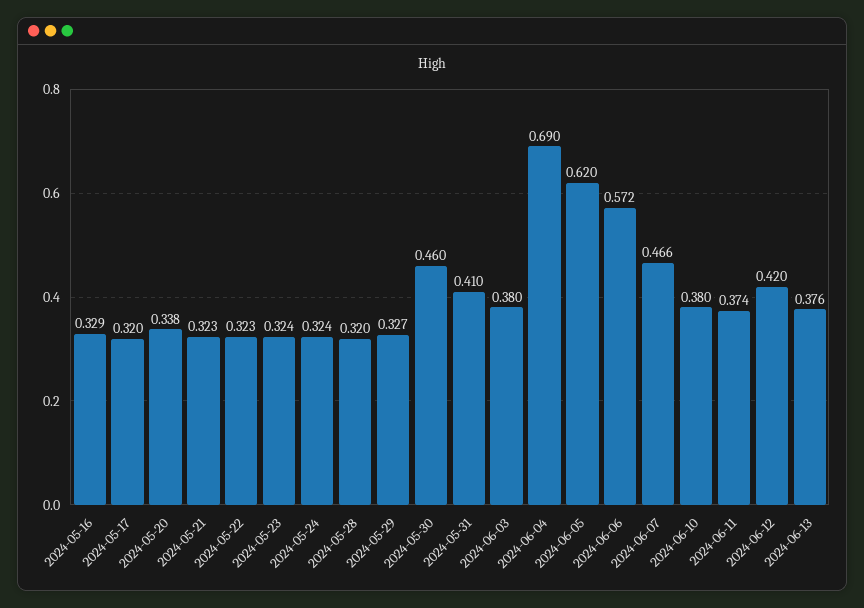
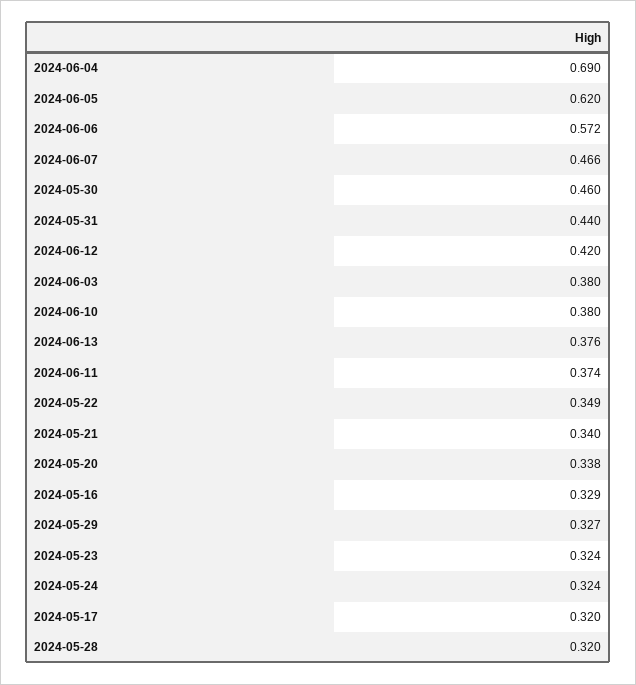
2024-05-21: 0.323 -> 0.34
2024-05-22: 0.323 -> 0.349
2024-05-31: 0.41 -> 0.44

